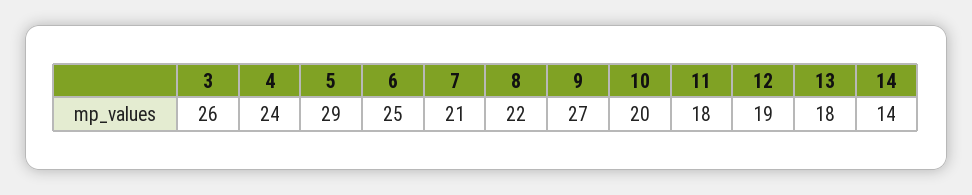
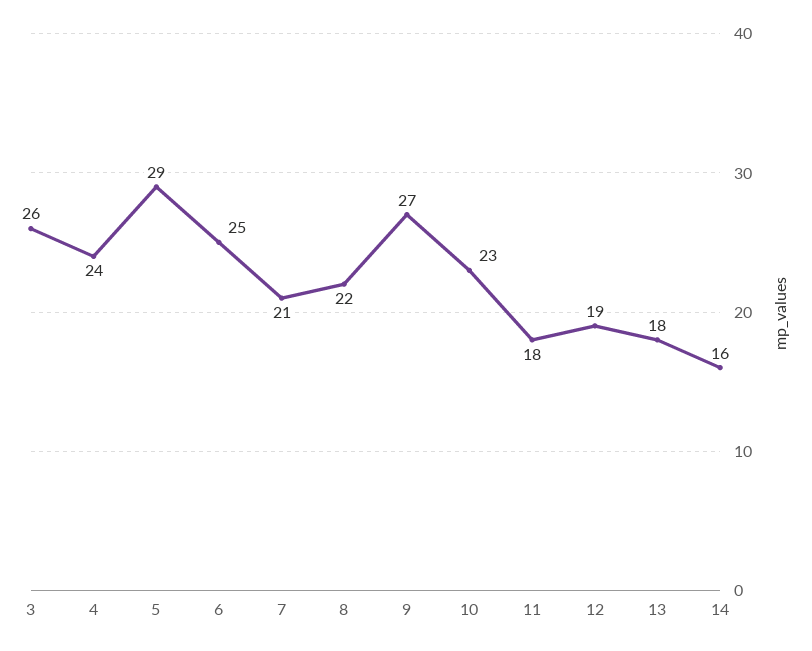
10: 20 -> 23
14: 14 -> 16

